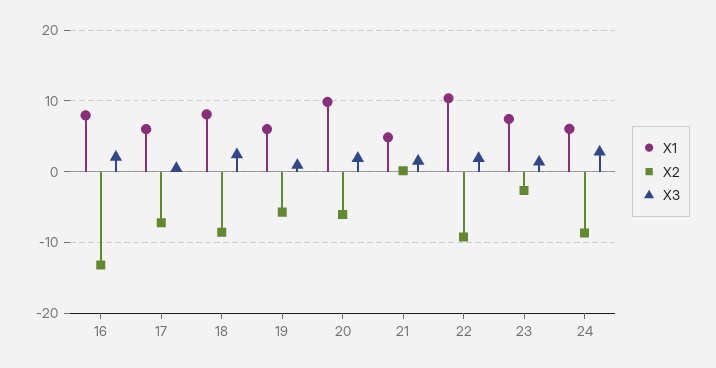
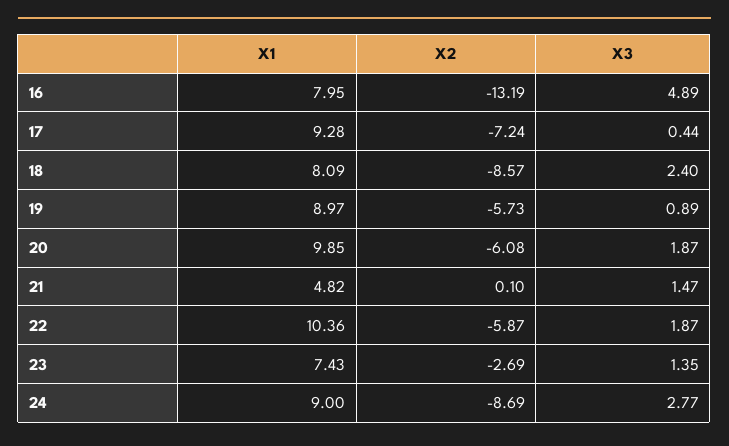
X3, 16: 2 -> 4.89
X1, 17: 6 -> 9.28
X1, 19: 6 -> 8.97
X2, 22: -9 -> -5.87
X1, 24: 6 -> 9

